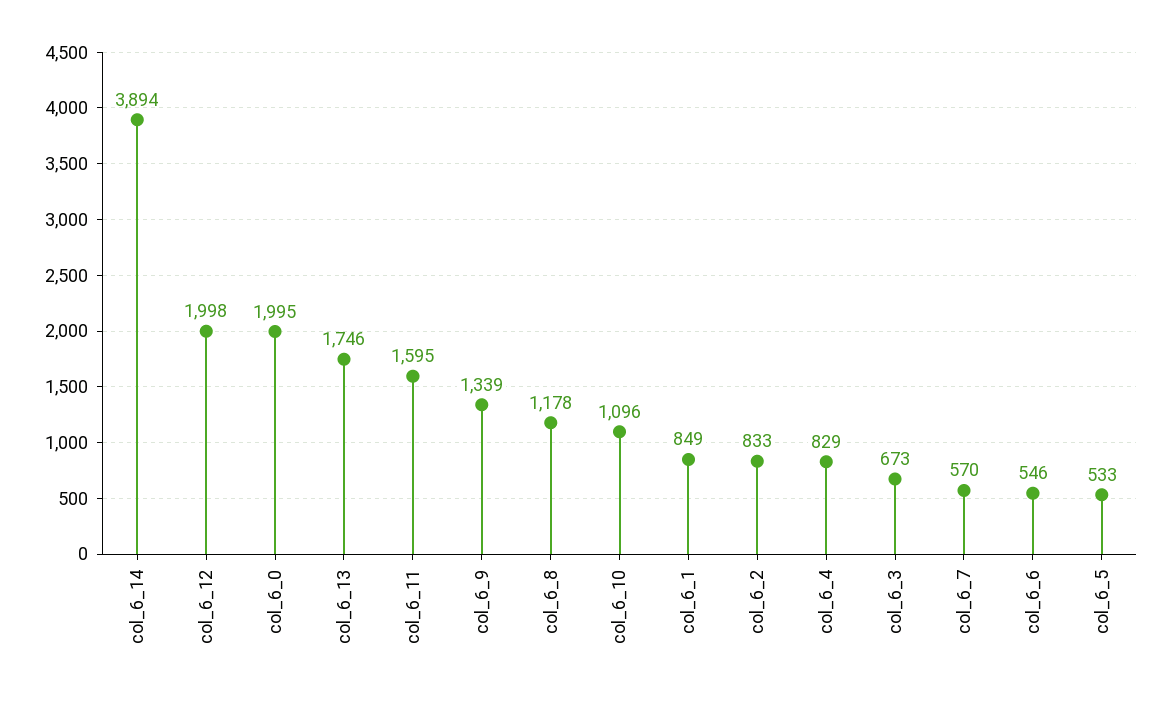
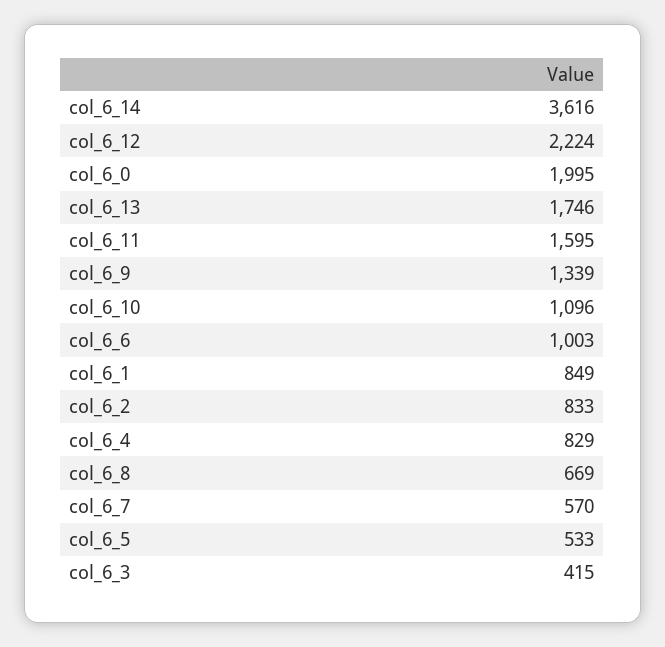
col_6_14: 3894 -> 3616
col_6_12: 1998 -> 2224
col_6_8: 1178 -> 669
col_6_3: 673 -> 415
col_6_6: 546 -> 1003

